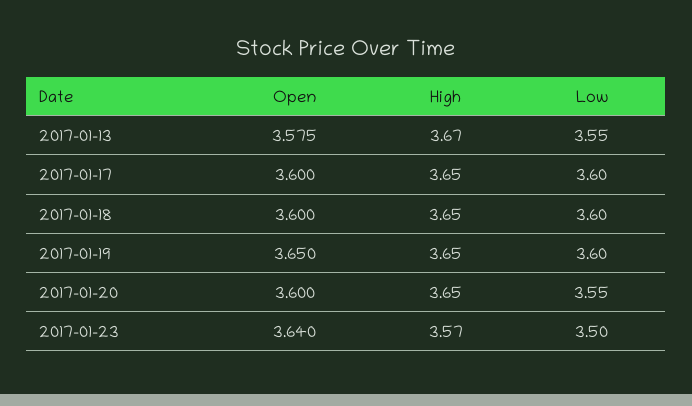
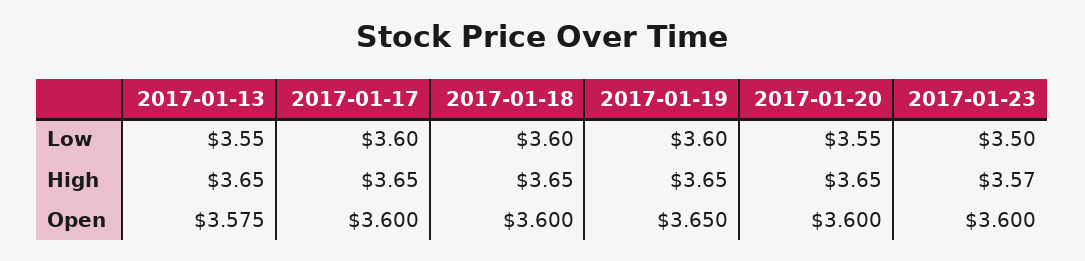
High, 2017-01-13: 3.67 -> 3.65
Open, 2017-01-23: 3.64 -> 3.6

